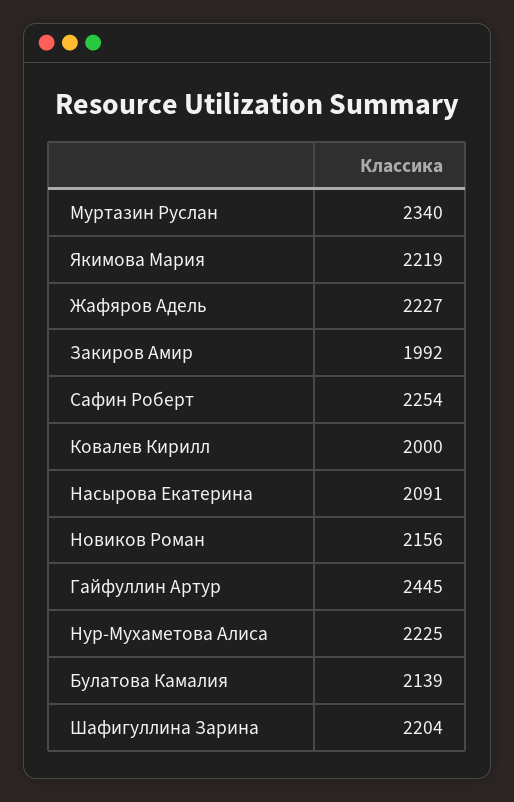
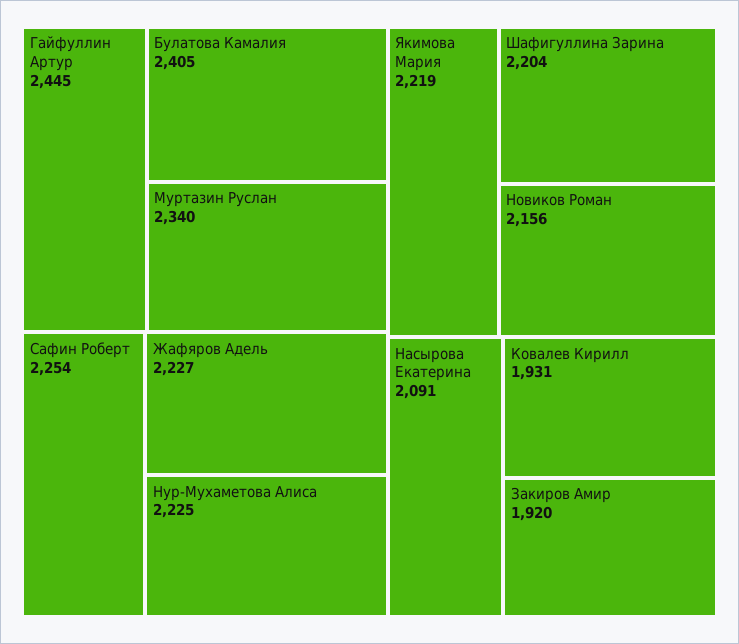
Закиров Амир: 1992 -> 1920
Ковалев Кирилл: 2000 -> 1931
Булатова Камалия: 2139 -> 2405

